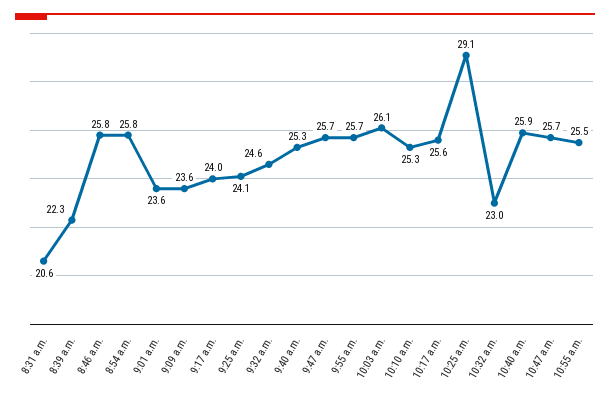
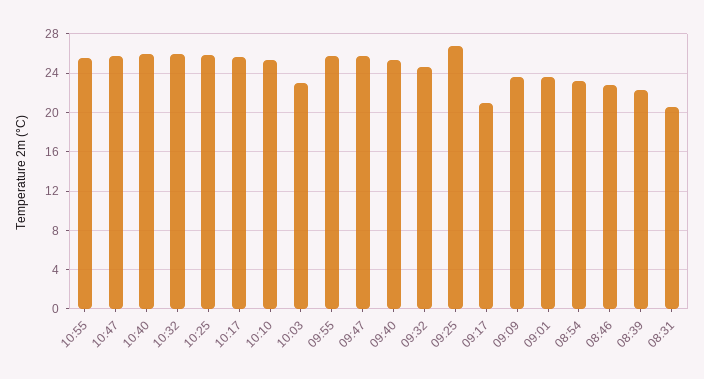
8:46 a.m.: 25.8 -> 23
8:54 a.m.: 25.8 -> 23
9:17 a.m.: 24 -> 21
9:25 a.m.: 24.1 -> 27
10:03 a.m.: 26.1 -> 23
10:25 a.m.: 29.1 -> 26
10:32 a.m.: 23 -> 26

